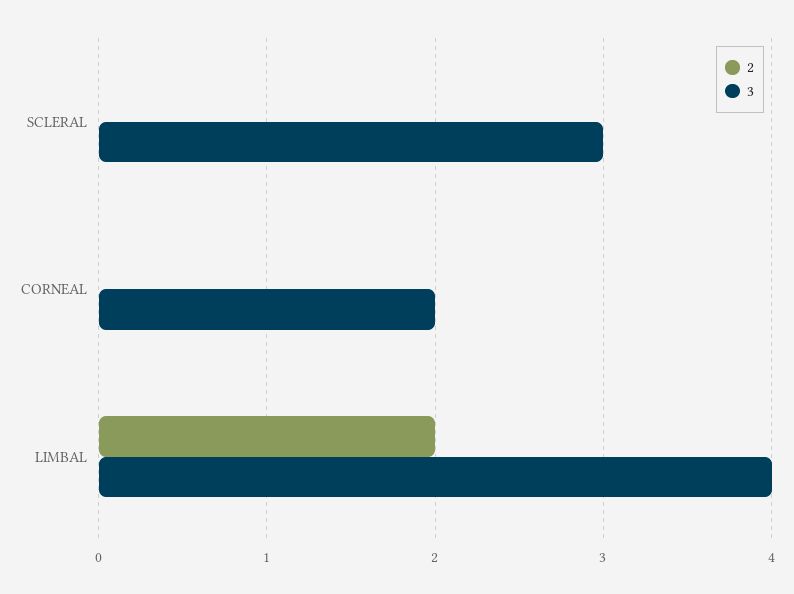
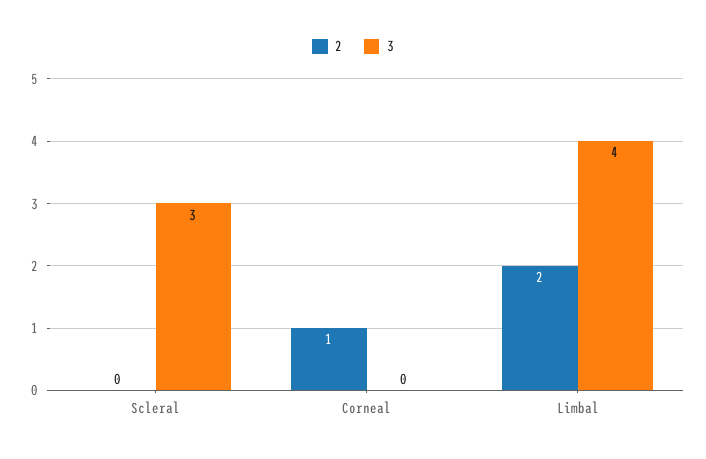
2, CORNEAL: 0 -> 1
3, CORNEAL: 2 -> 0

